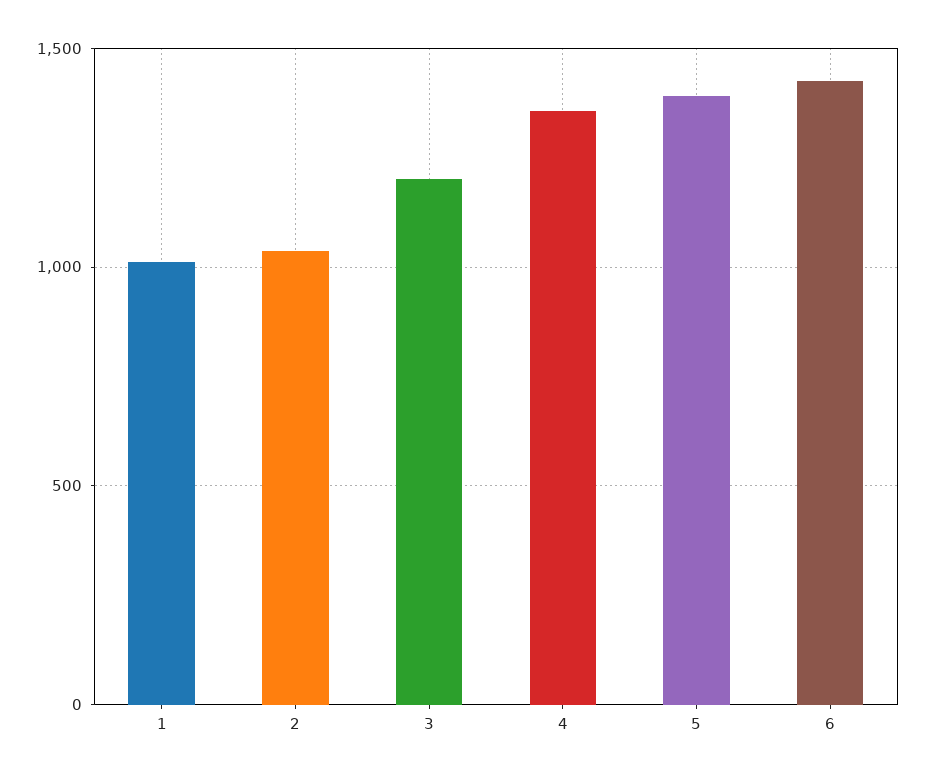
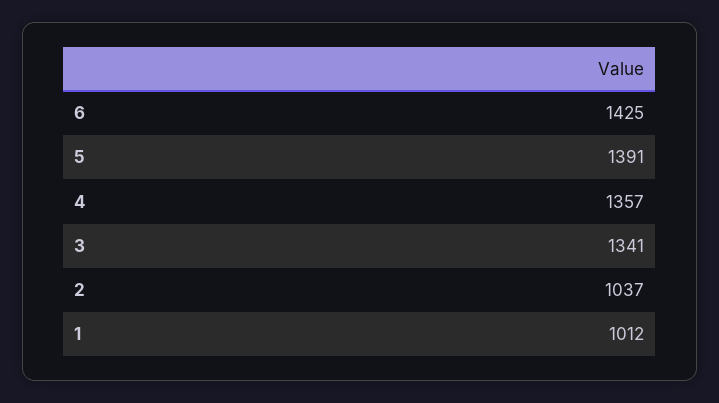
3: 1200 -> 1341

